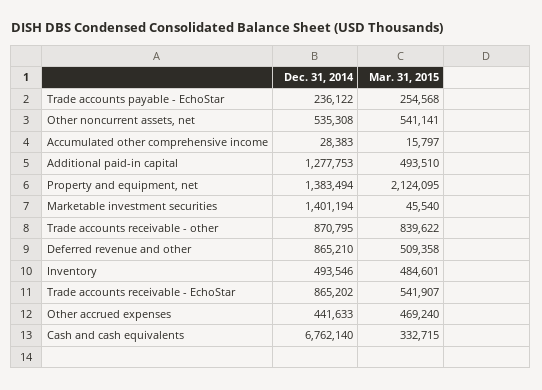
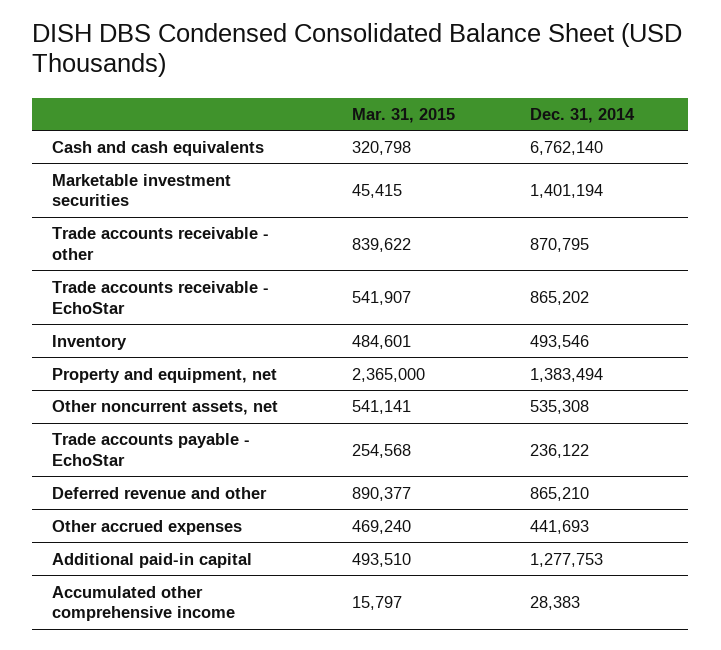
Mar. 31, 2015, Property and equipment, net: 2124095 -> 2365000
Mar. 31, 2015, Marketable investment securities: 45540 -> 45415
Mar. 31, 2015, Deferred revenue and other: 509358 -> 890377
Dec. 31, 2014, Other accrued expenses: 441633 -> 441693
Mar. 31, 2015, Cash and cash equivalents: 332715 -> 320798

